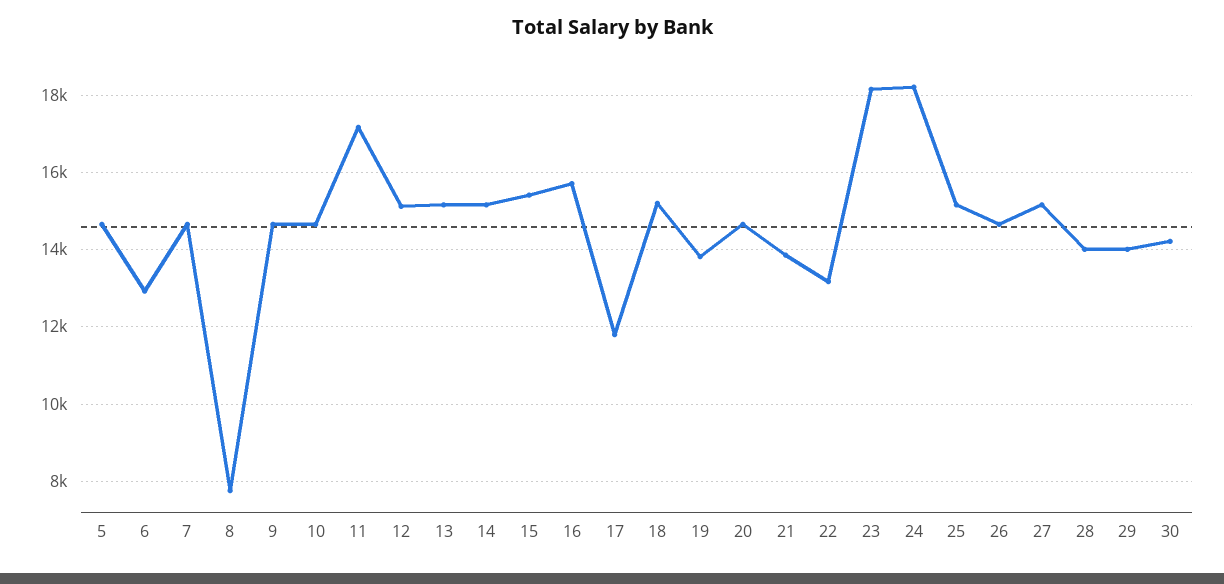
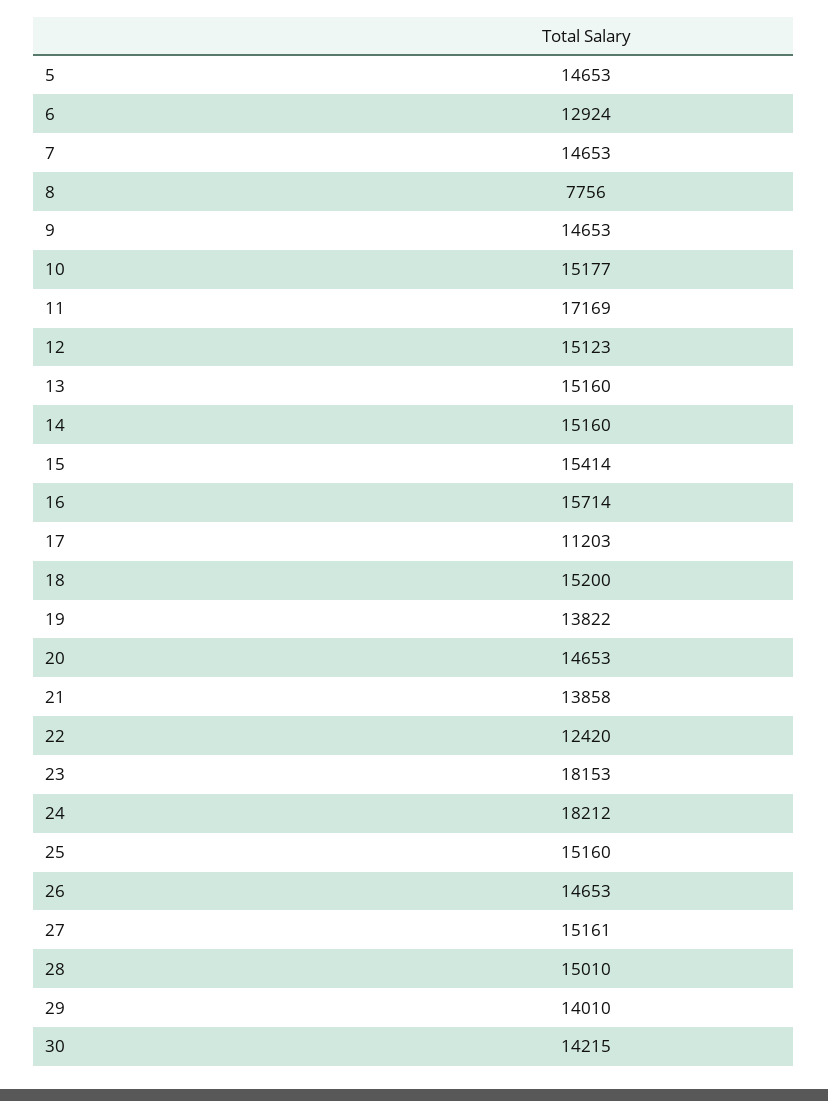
10: 14600 -> 15177
17: 11800 -> 11203
22: 13200 -> 12420
28: 14000 -> 15010

